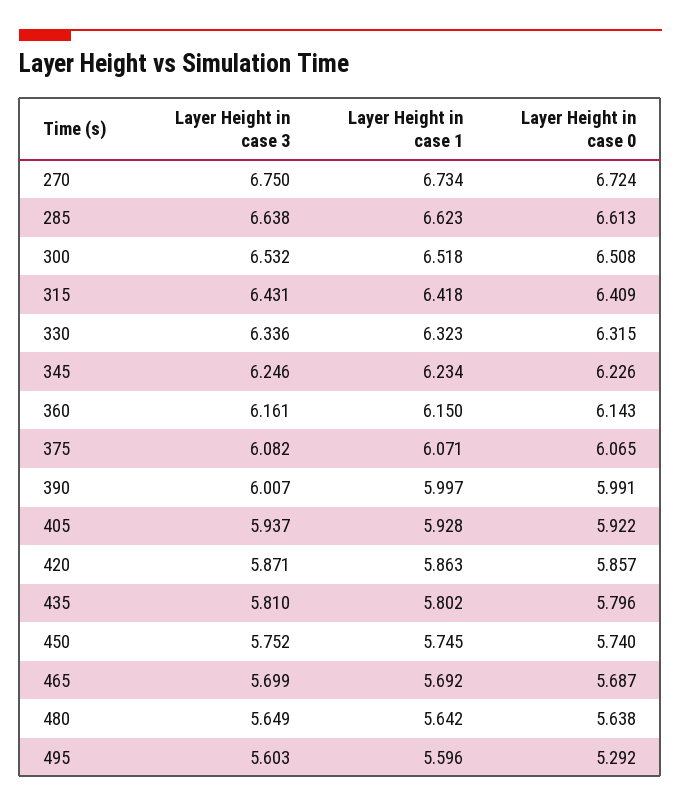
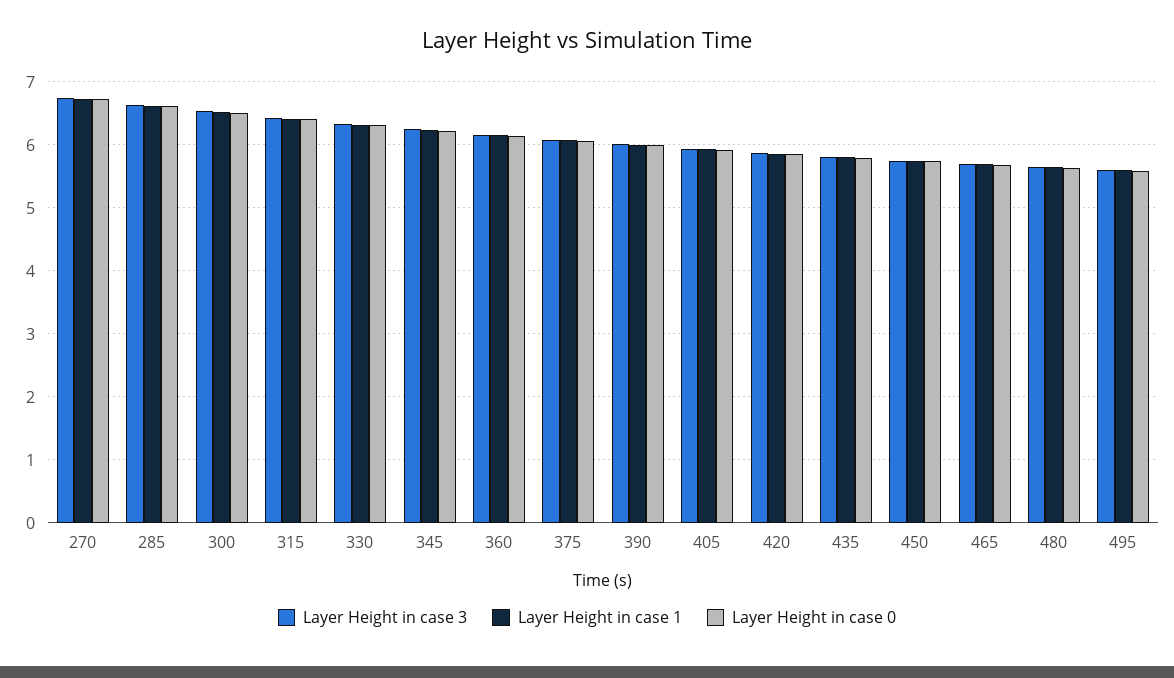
Layer Height in case 0, 495: 5.292 -> 5.6

